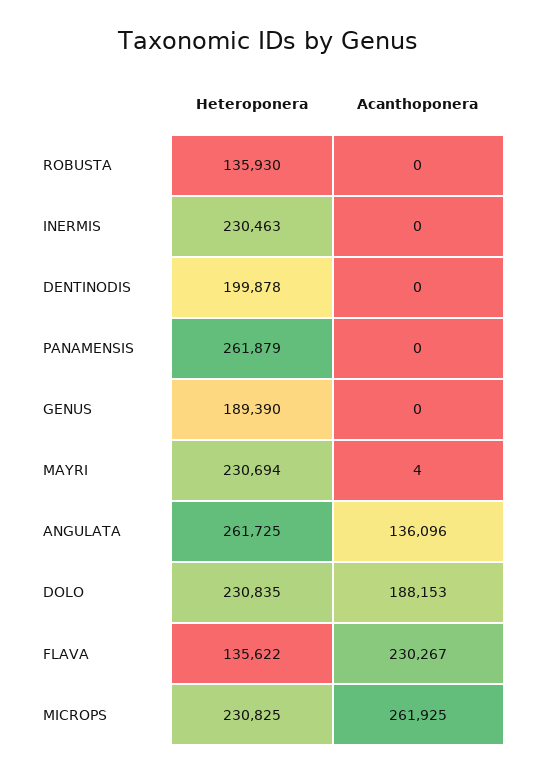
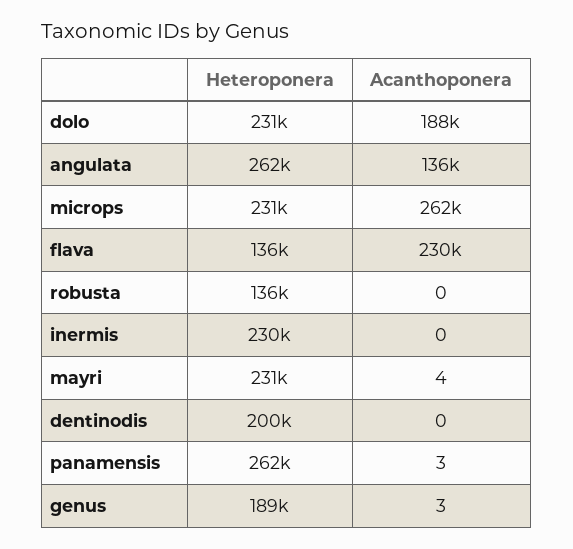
Acanthoponera, PANAMENSIS: 0 -> 3
Acanthoponera, GENUS: 0 -> 3

